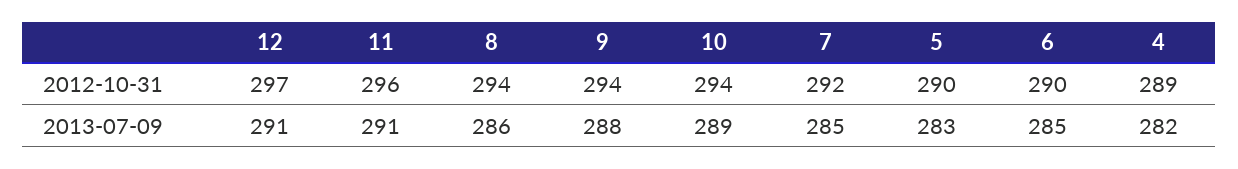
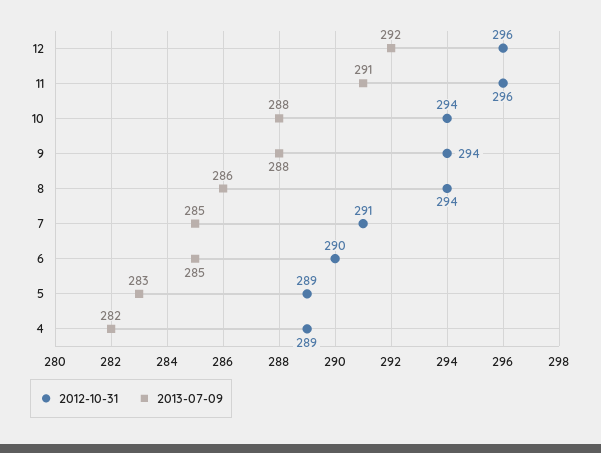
2012-10-31, 12: 297 -> 296
2012-10-31, 7: 292 -> 291
2012-10-31, 5: 290 -> 289
2013-07-09, 12: 291 -> 292
2013-07-09, 10: 289 -> 288

